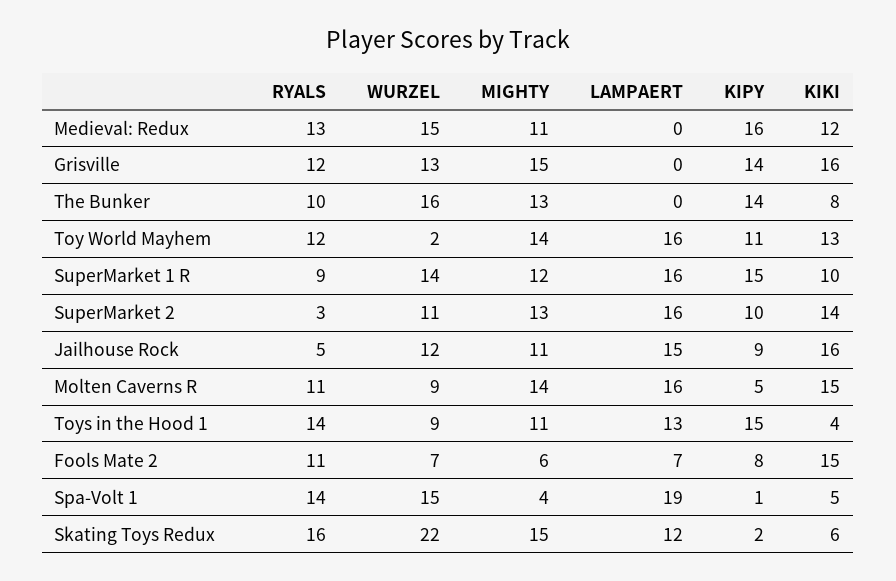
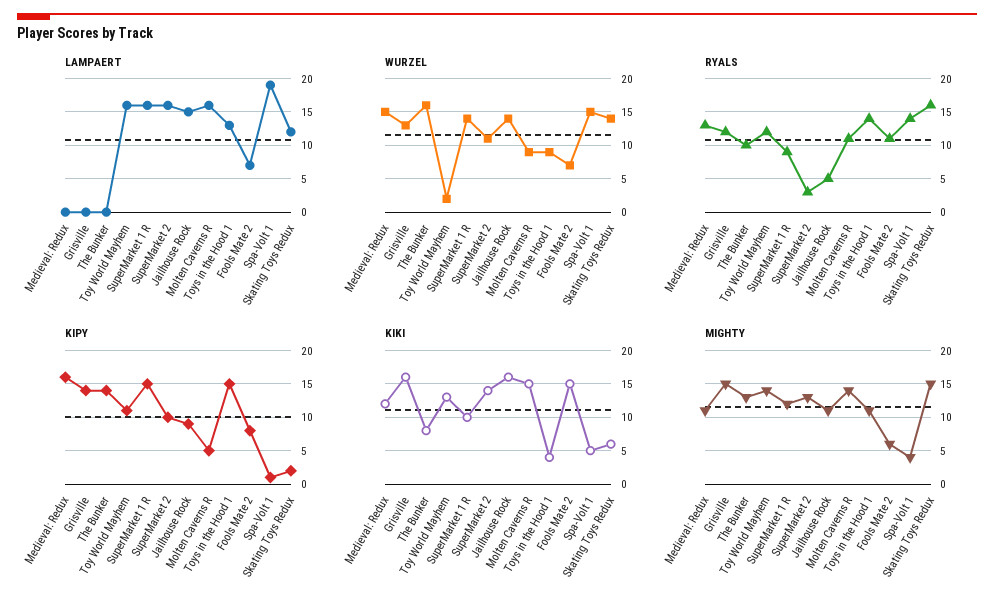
WURZEL, Jailhouse Rock: 12 -> 14
WURZEL, Skating Toys Redux: 22 -> 14

